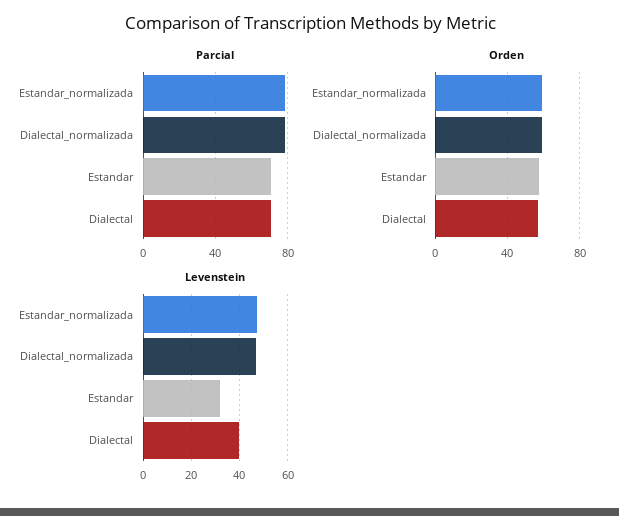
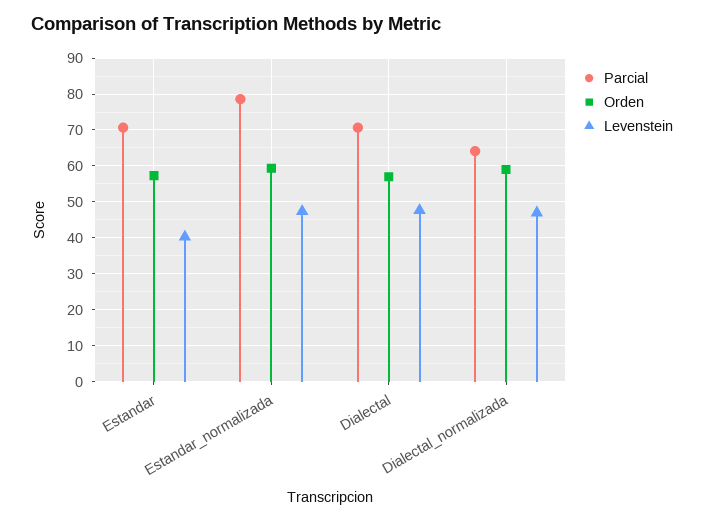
Parcial, Dialectal_normalizada: 80 -> 64
Levenstein, Estandar: 32.5 -> 40
Levenstein, Dialectal: 40 -> 48

